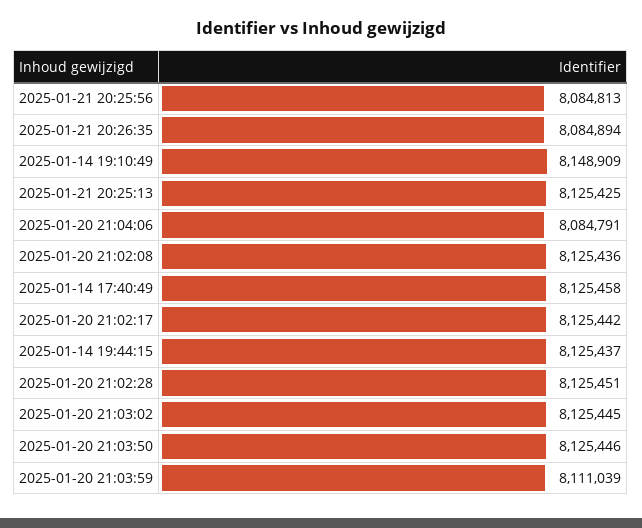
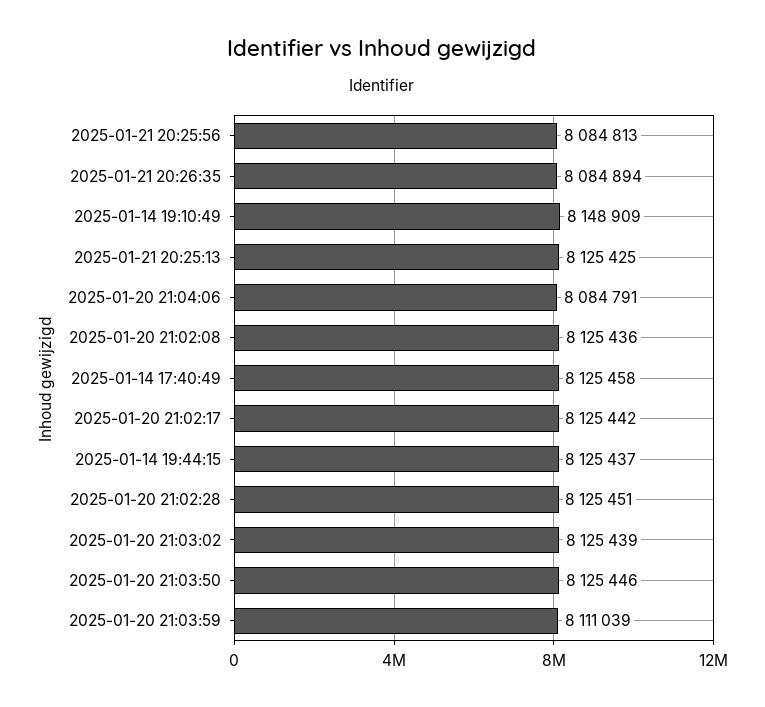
2025-01-20 21:03:02: 8125445 -> 8125439

